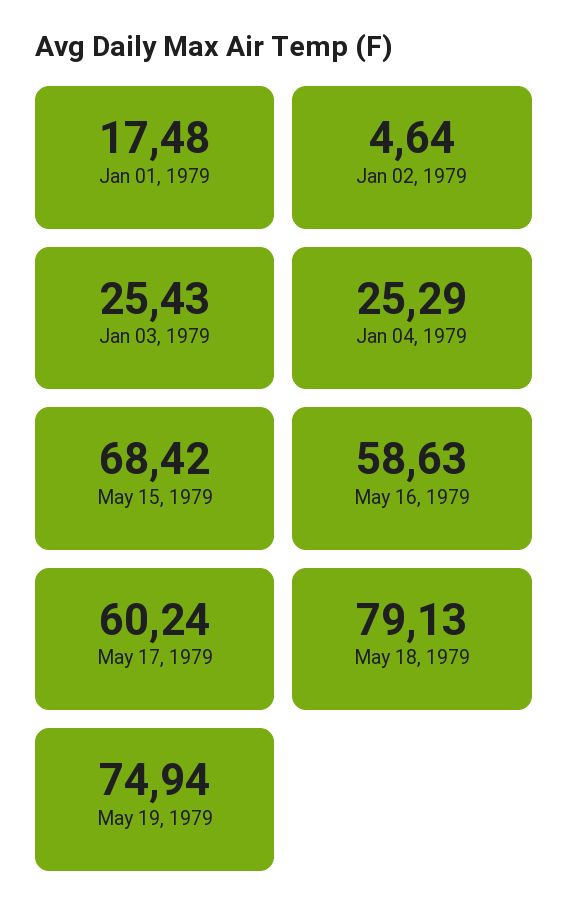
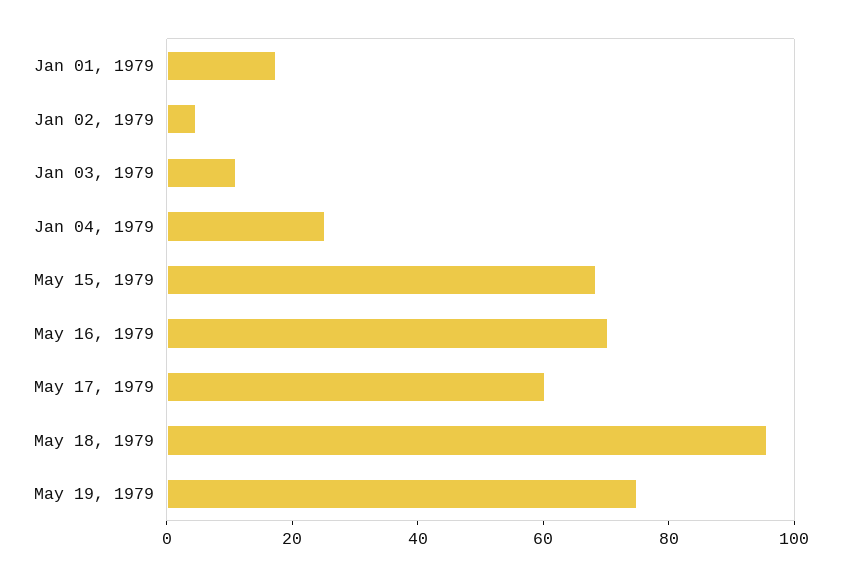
Jan 03, 1979: 25.43 -> 10
May 16, 1979: 58.63 -> 70
May 18, 1979: 79.13 -> 95

